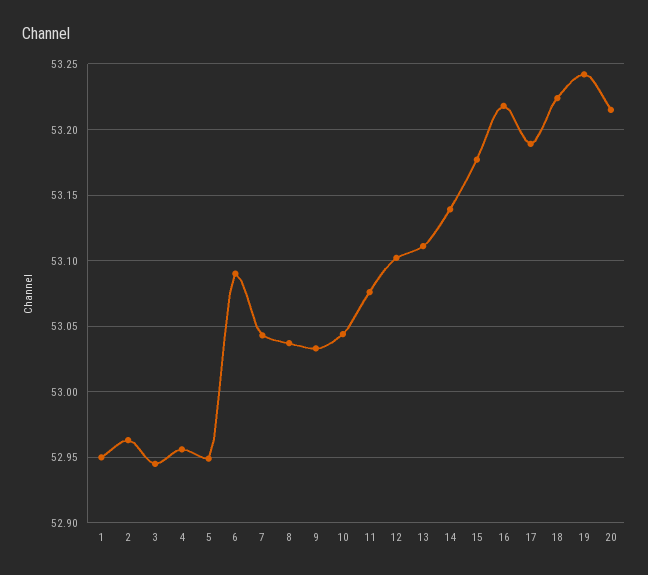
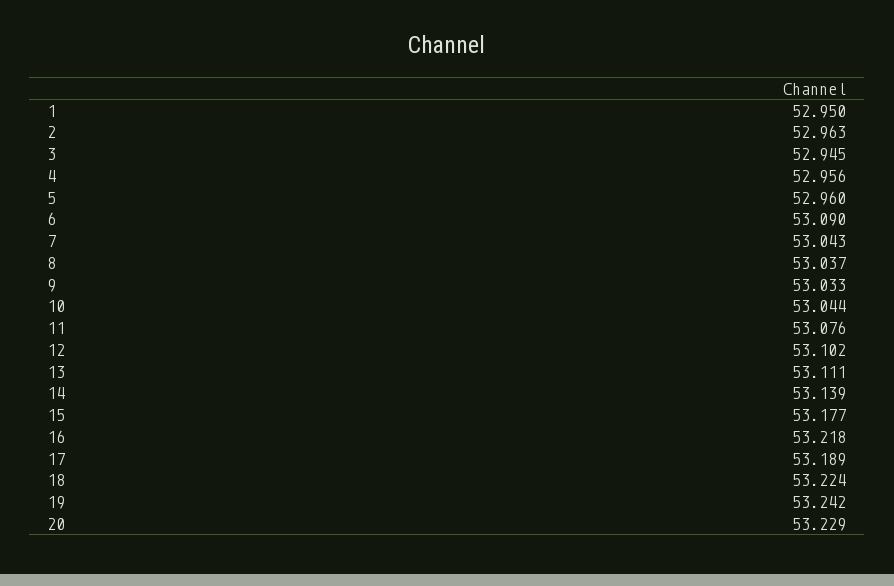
5: 52.95 -> 52.96
20: 53.215 -> 53.229

